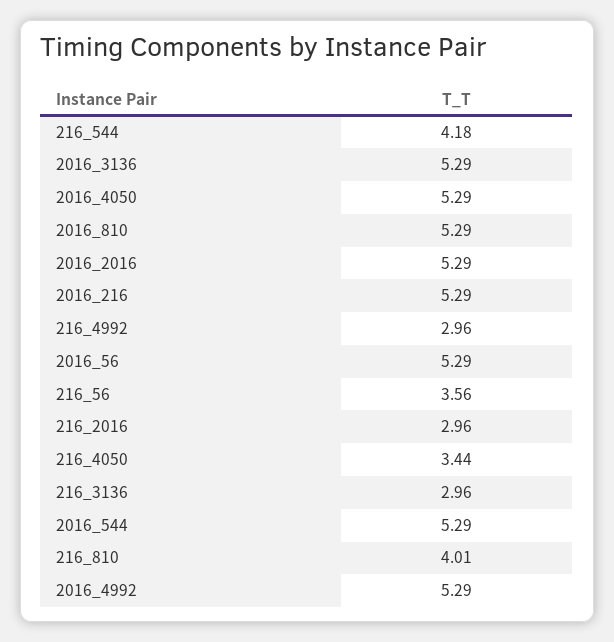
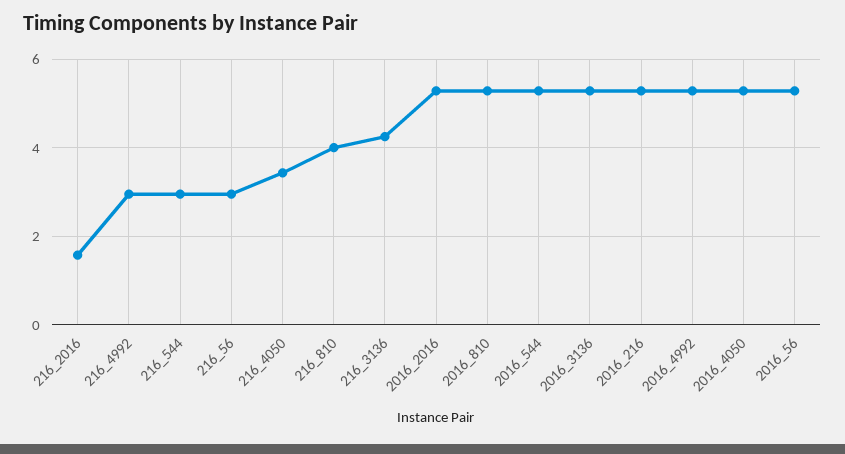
216_544: 4.18 -> 3
216_56: 3.56 -> 3
216_2016: 2.96 -> 1.6
216_3136: 2.96 -> 4.2

